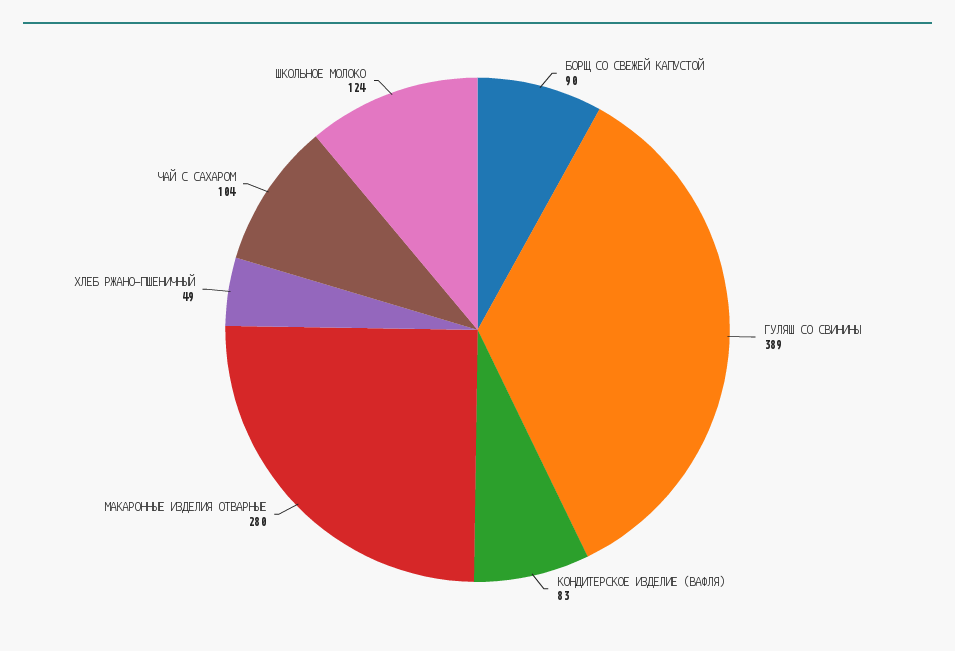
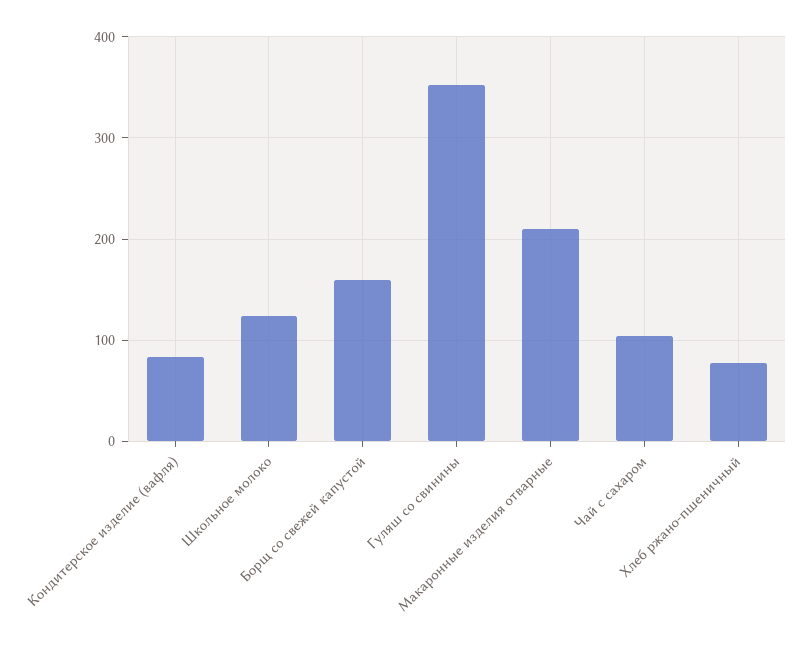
БОРЩ СО СВЕЖЕЙ КАПУСТОЙ: 90 -> 160
ГУЛЯШ СО СВИНИНЫ: 389 -> 350
МАКАРОННЫЕ ИЗДЕЛИЯ ОТВАРНЫЕ: 280 -> 210
ХЛЕБ РЖАНО-ПШЕНИЧНЫЙ: 49 -> 80

